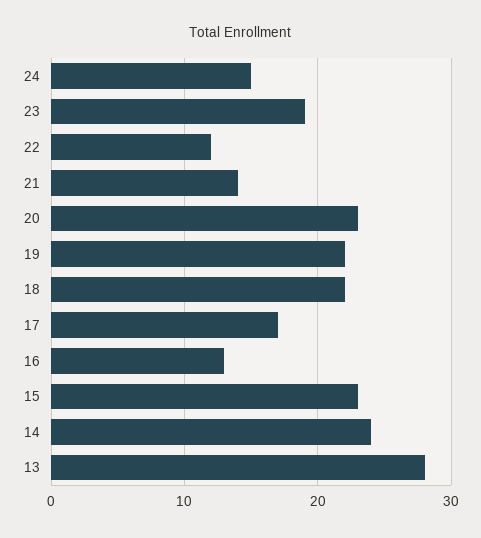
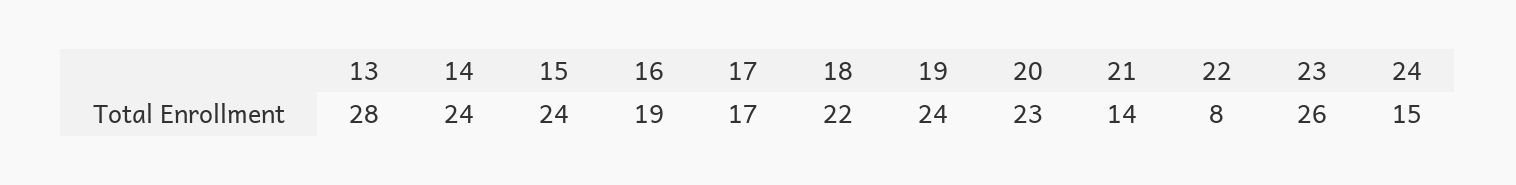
23: 19 -> 26
22: 12 -> 8
19: 22 -> 24
16: 13 -> 19
15: 23 -> 24

